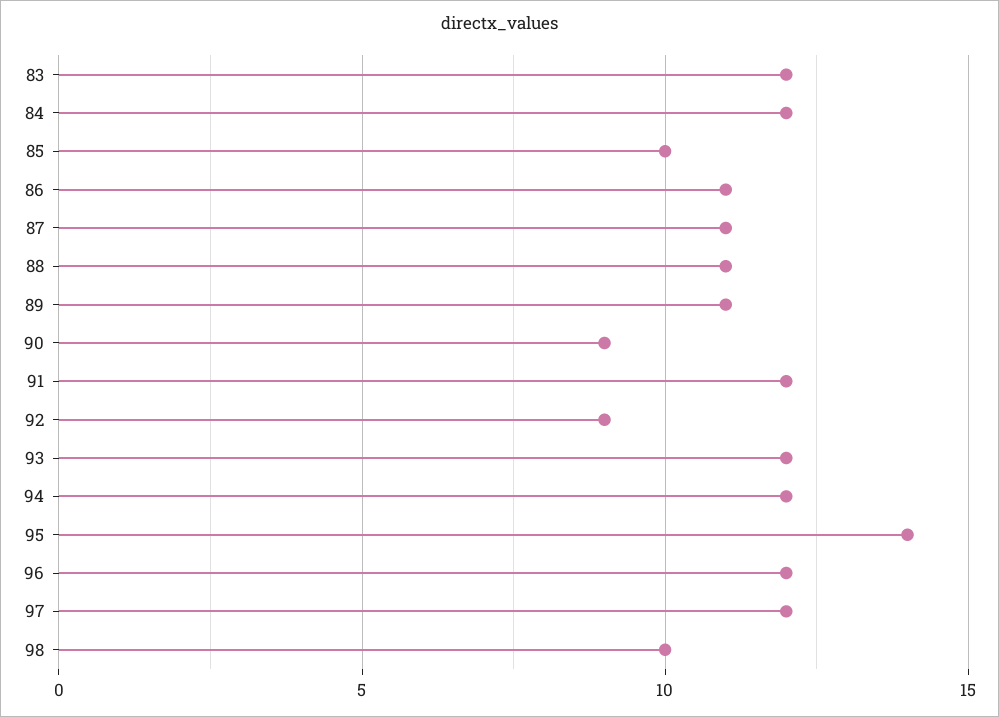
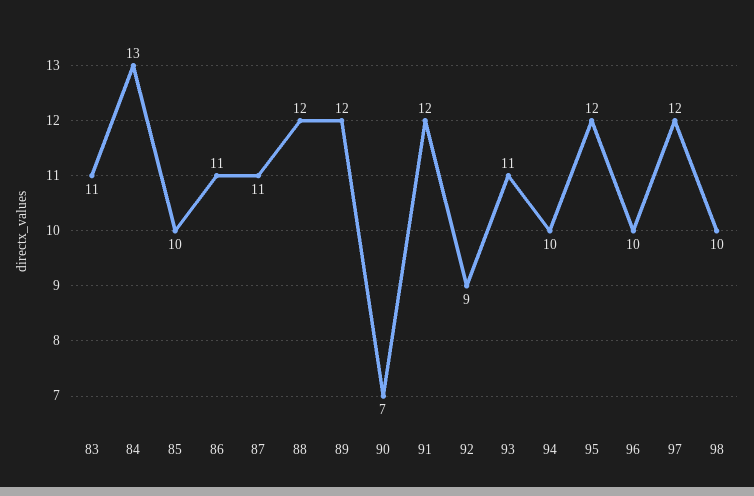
83: 12 -> 11
84: 12 -> 13
88: 11 -> 12
89: 11 -> 12
90: 9 -> 7
93: 12 -> 11
94: 12 -> 10
95: 14 -> 12
96: 12 -> 10

